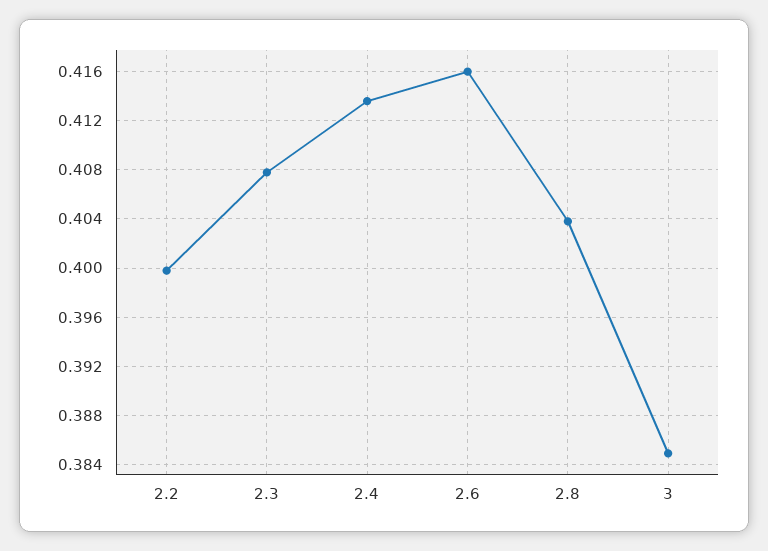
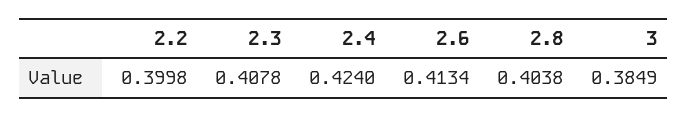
2.4: 0.4135 -> 0.424
2.6: 0.416 -> 0.4134

